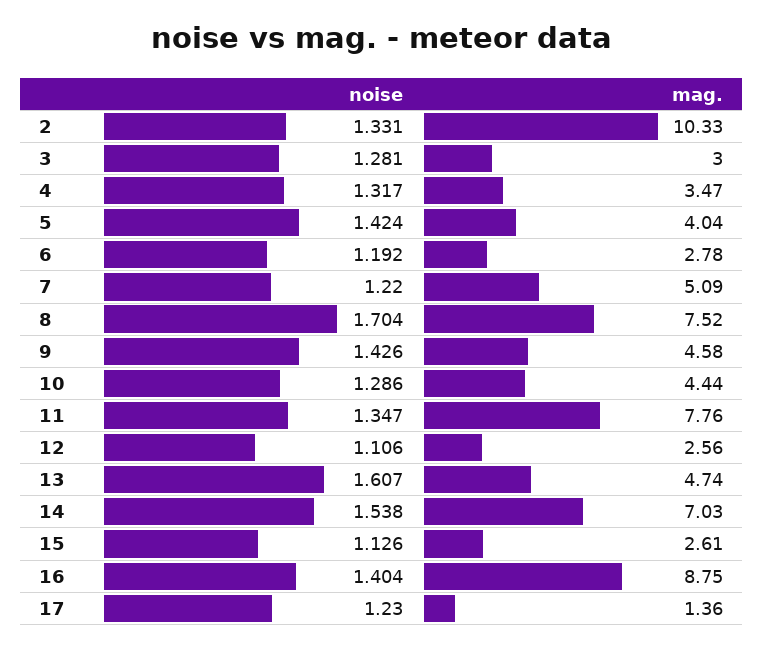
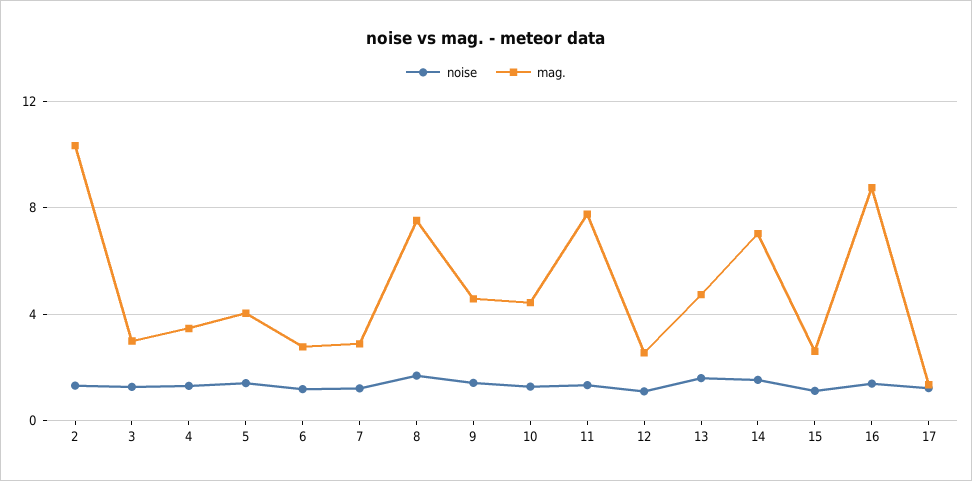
mag., 7: 5.09 -> 3

